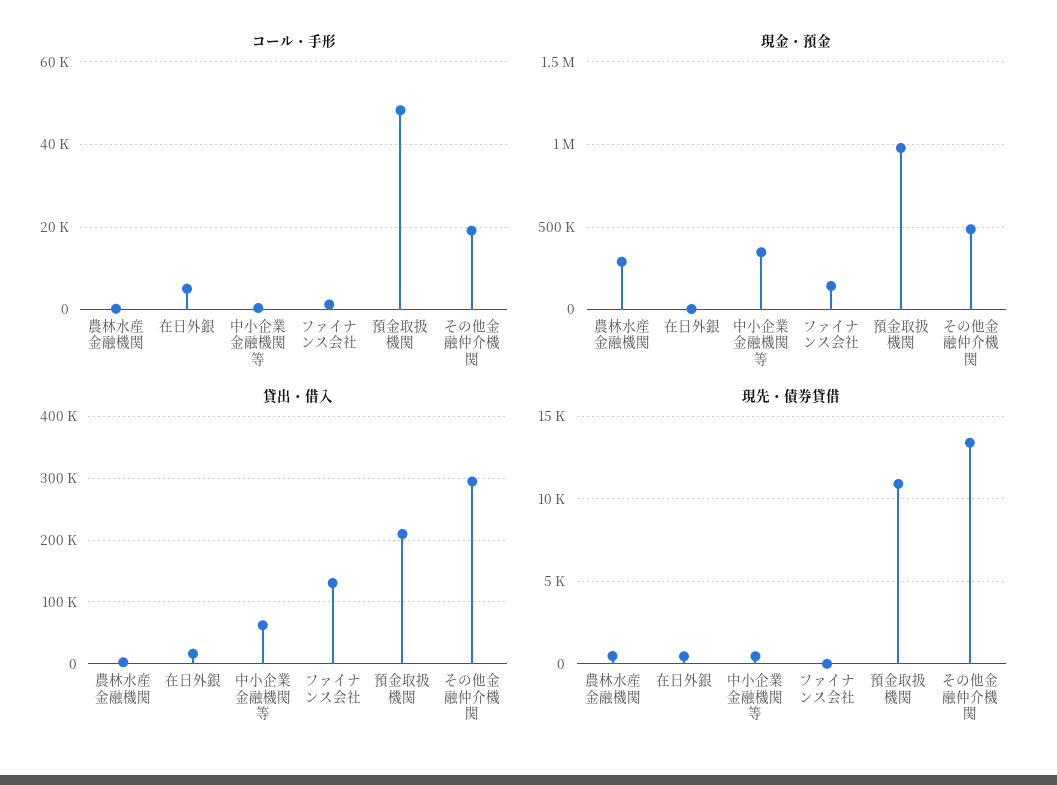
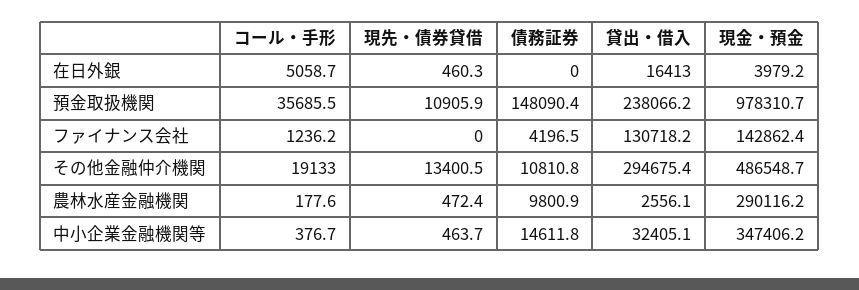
コール・手形, 預金取扱機関: 48000 -> 35685.5
貸出・借入, 中小企業金融機関等: 60000 -> 32405.1
貸出・借入, 預金取扱機関: 210000 -> 238066.2
債務証券, 在日外銀: none -> 0
債務証券, 預金取扱機関: none -> 148090.4
債務証券, ファイナンス会社: none -> 4196.5
債務証券, その他金融仲介機関: none -> 10810.8
債務証券, 農林水産金融機関: none -> 9800.9
債務証券, 中小企業金融機関等: none -> 14611.8

